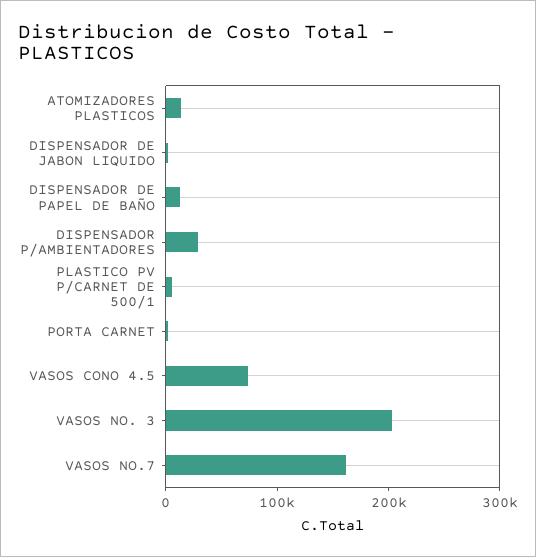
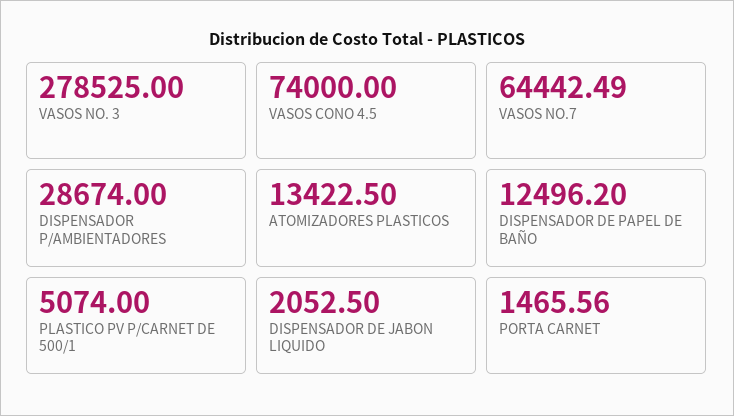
VASOS NO. 3: 200000 -> 278525
VASOS NO.7: 160000 -> 64442.49

